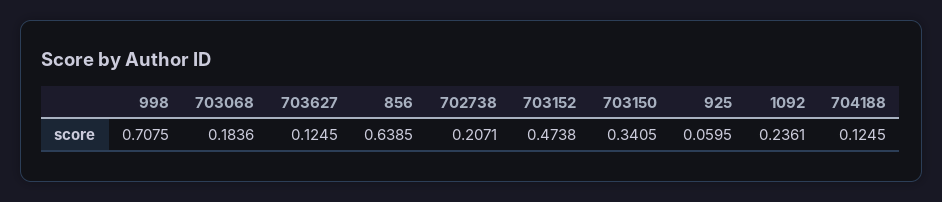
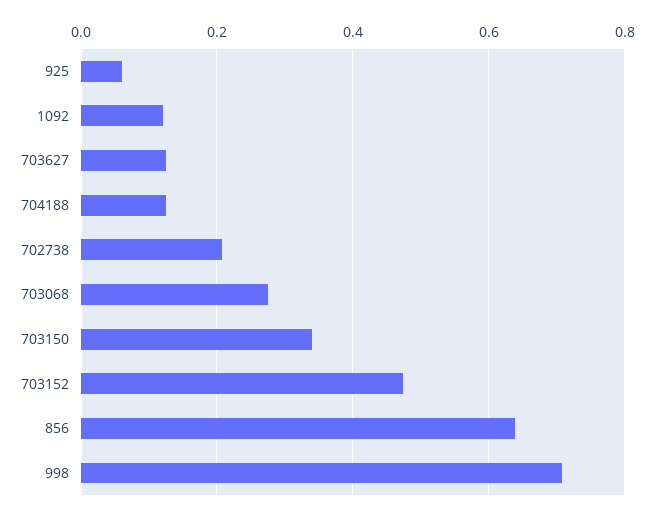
703068: 0.1836 -> 0.28
1092: 0.2361 -> 0.12

